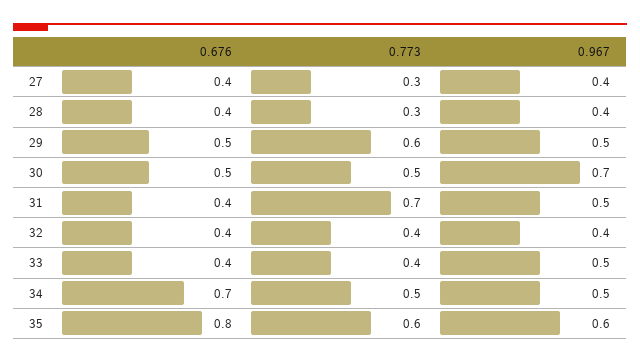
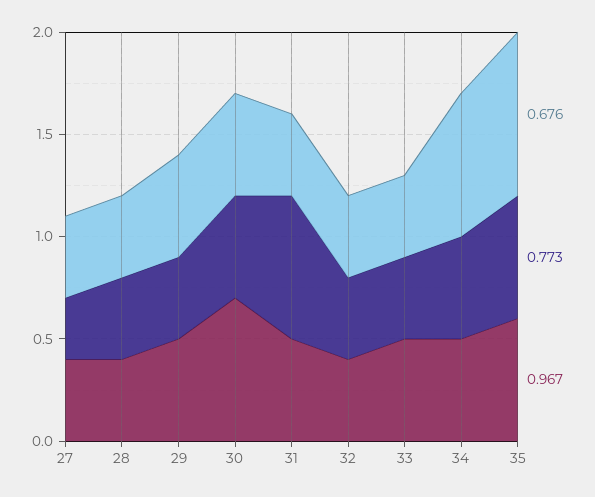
0.773, 28: 0.3 -> 0.4
0.773, 29: 0.6 -> 0.4

